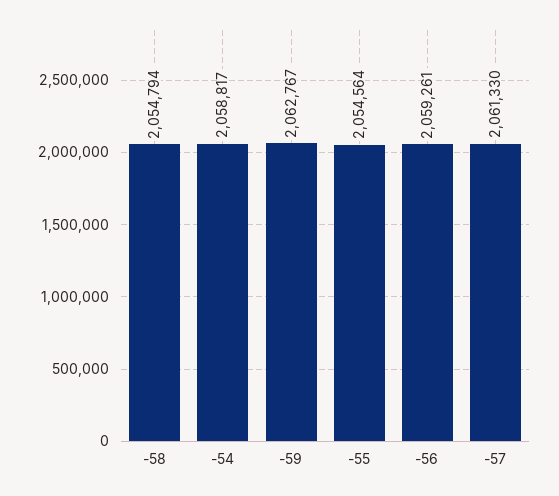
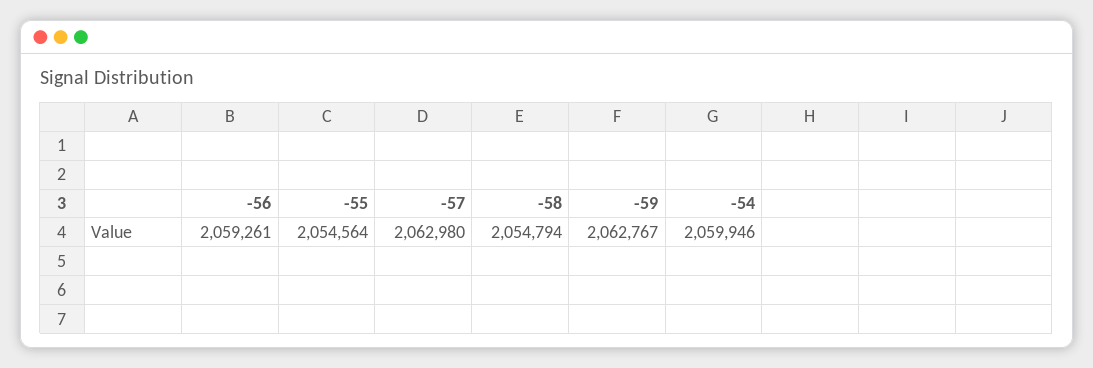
-54: 2058817 -> 2059946
-57: 2061330 -> 2062980

